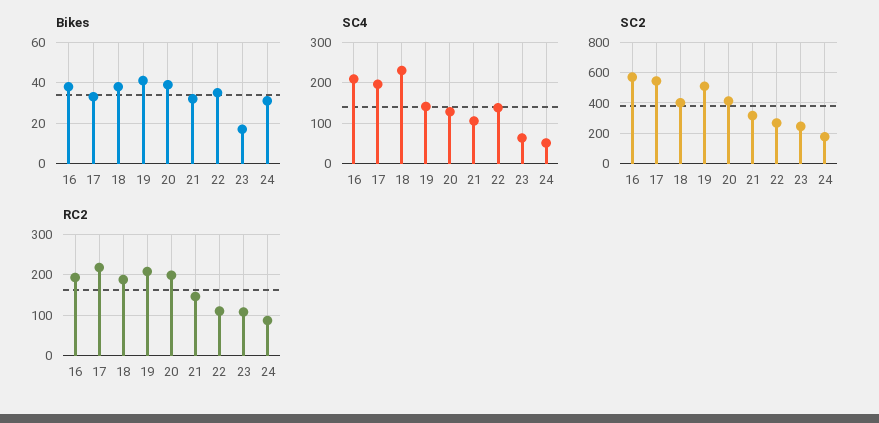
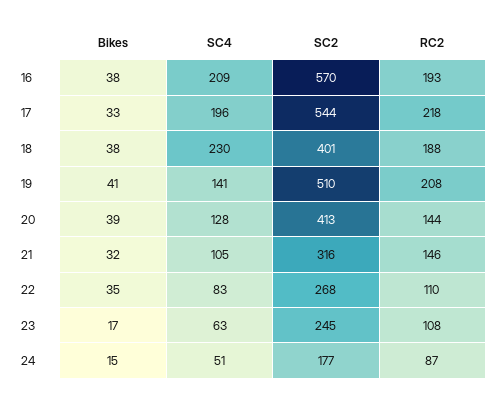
Bikes, 24: 30 -> 15
SC4, 22: 140 -> 83
RC2, 20: 200 -> 144

